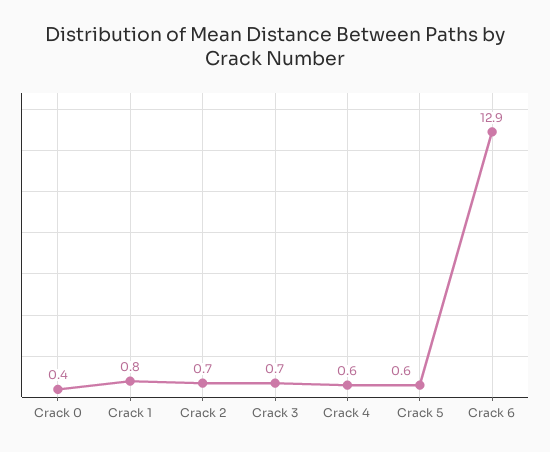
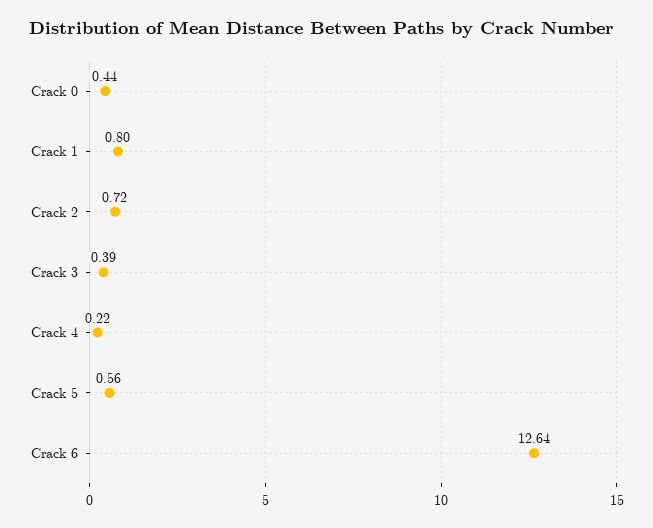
Crack 3: 0.7 -> 0.39
Crack 4: 0.6 -> 0.22
Crack 6: 12.9 -> 12.64

